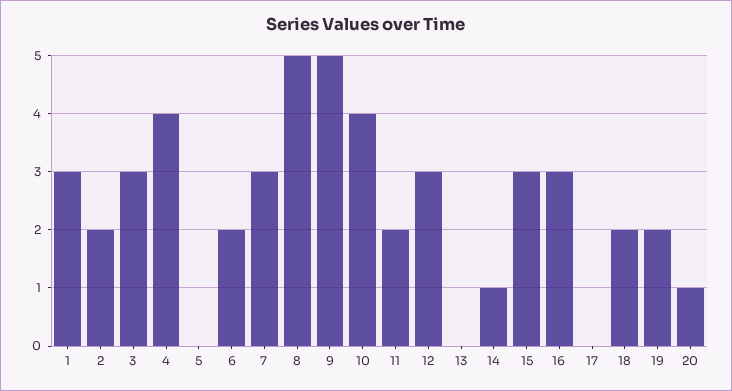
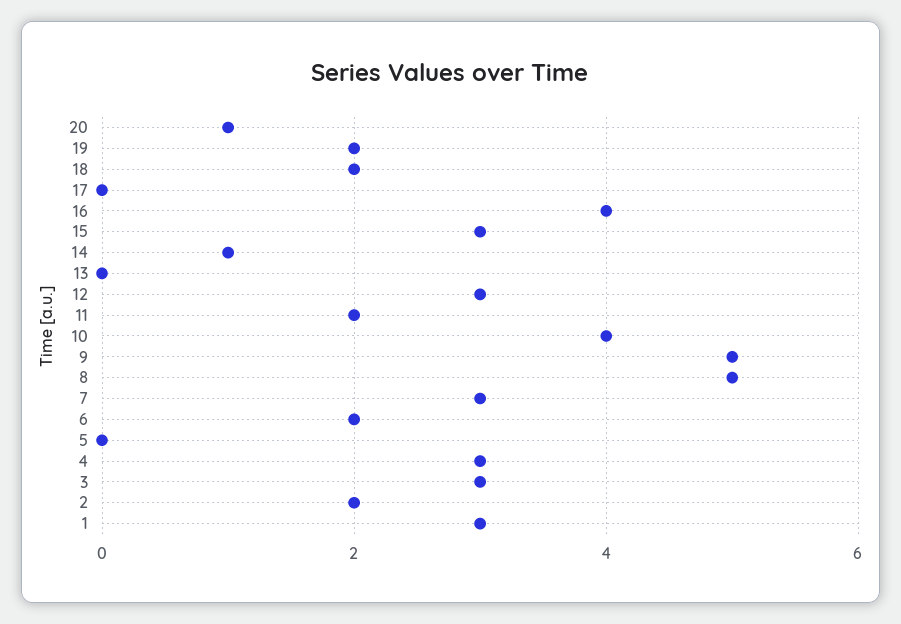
4: 4 -> 3
16: 3 -> 4

